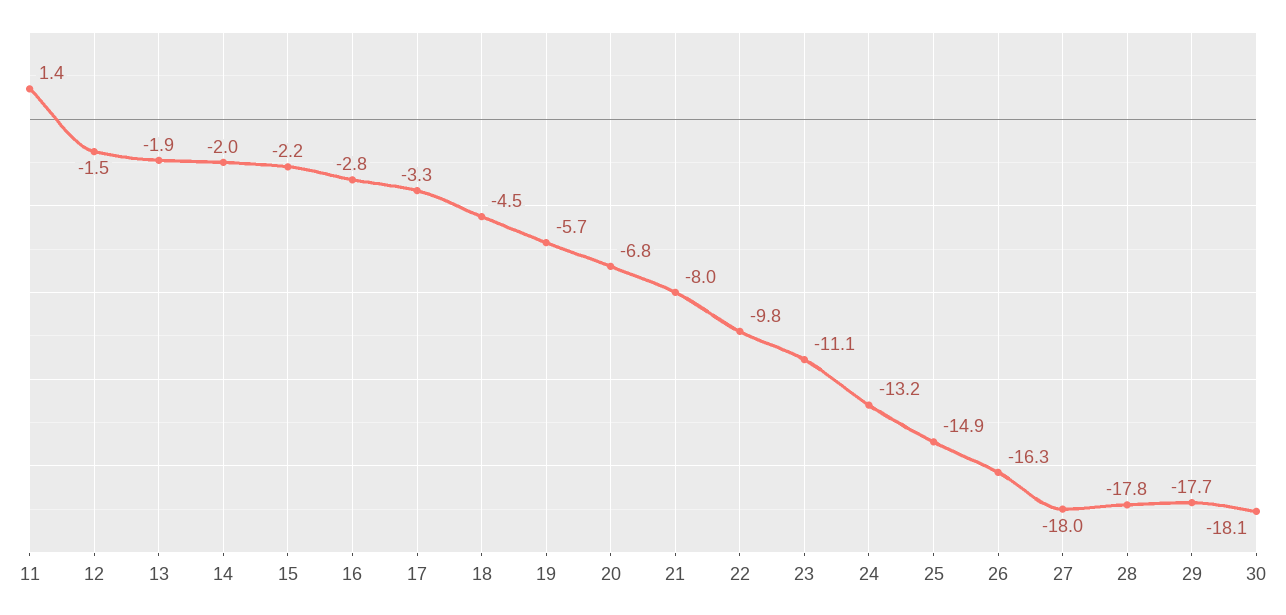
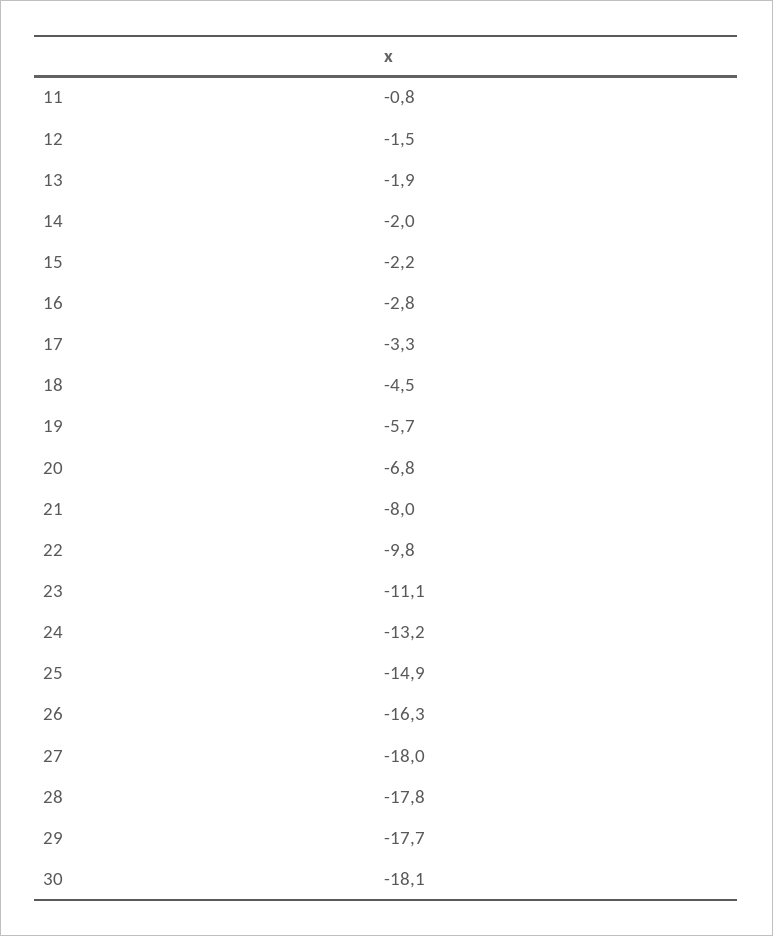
11: 1.4 -> -0.8

